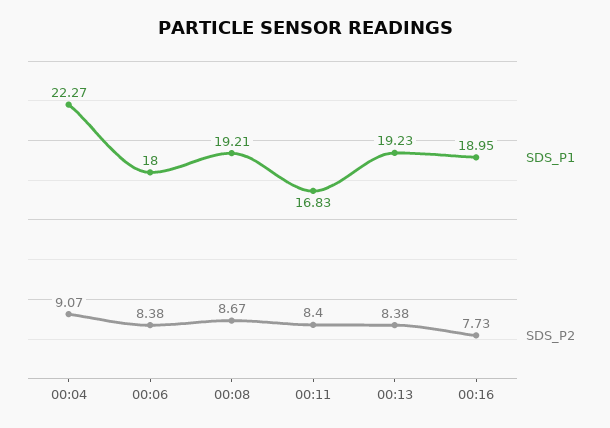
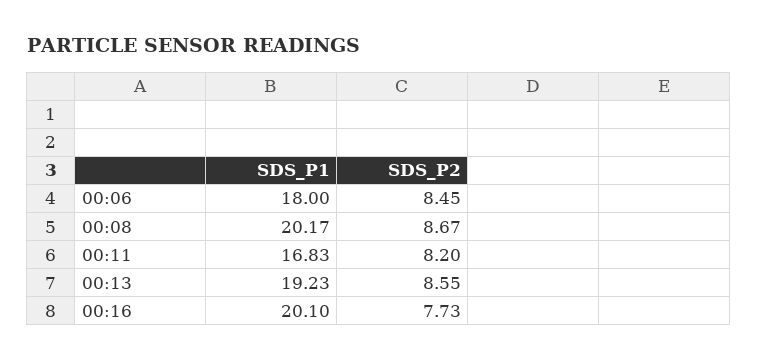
SDS_P1, 00:04: 22.27 -> none
SDS_P2, 00:04: 9.07 -> none
SDS_P2, 00:06: 8.38 -> 8.45
SDS_P1, 00:08: 19.21 -> 20.17
SDS_P2, 00:11: 8.4 -> 8.2
SDS_P2, 00:13: 8.38 -> 8.55
SDS_P1, 00:16: 18.95 -> 20.1

